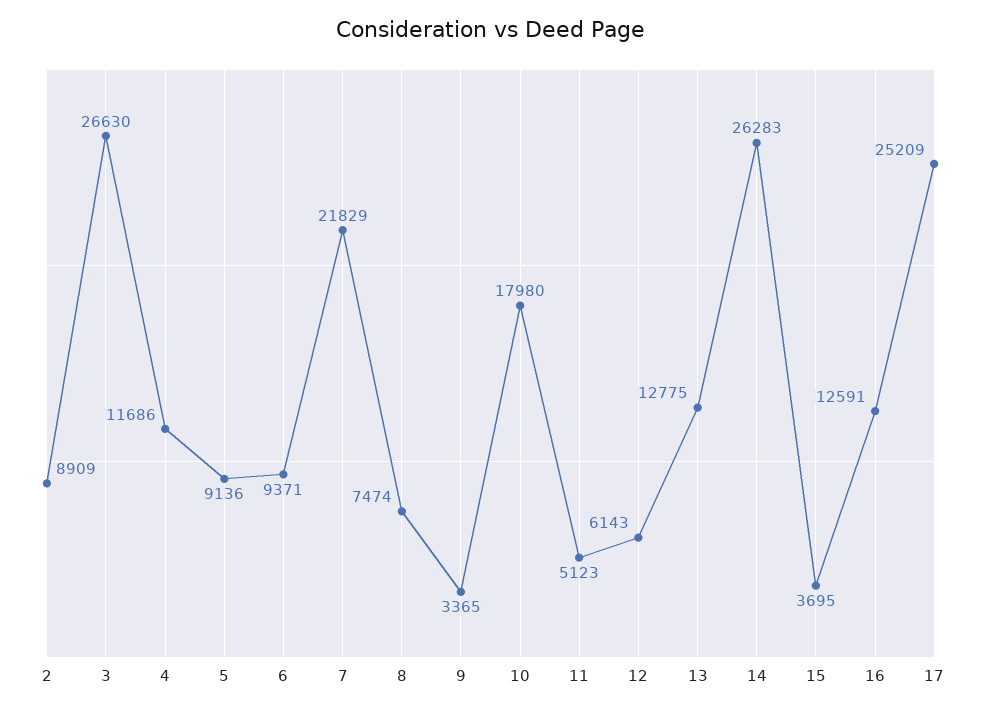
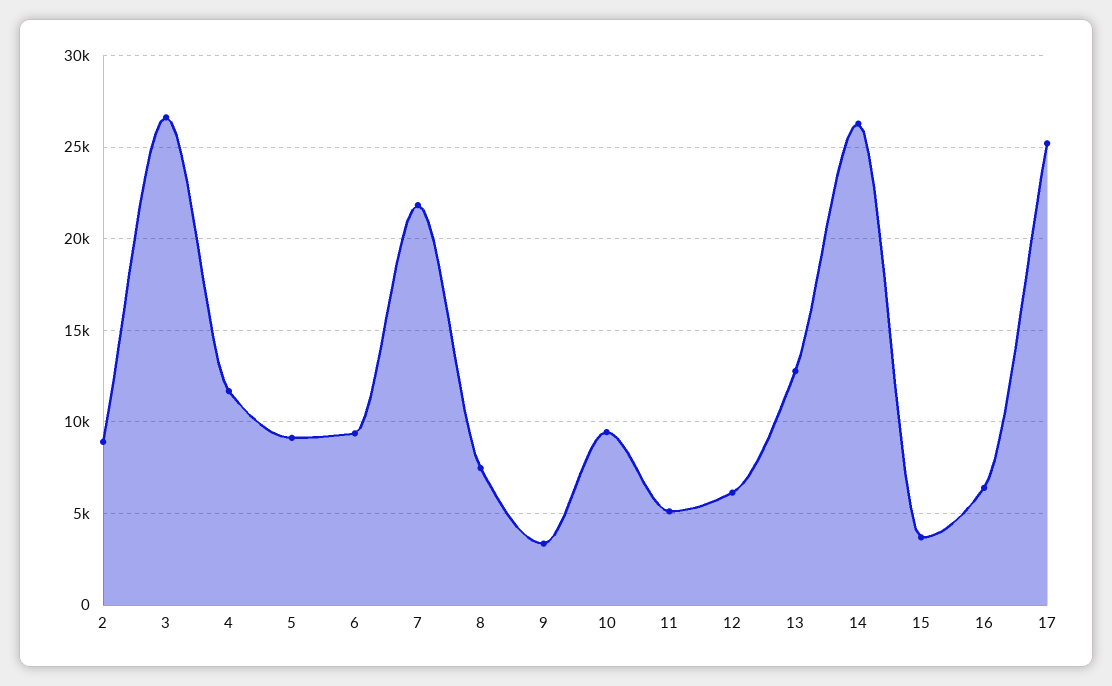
10: 17980 -> 9500
16: 12591 -> 6500

